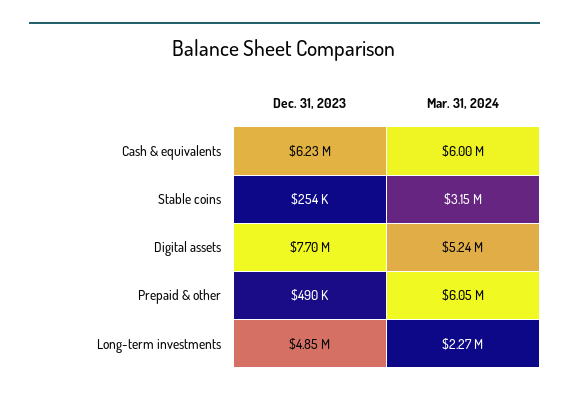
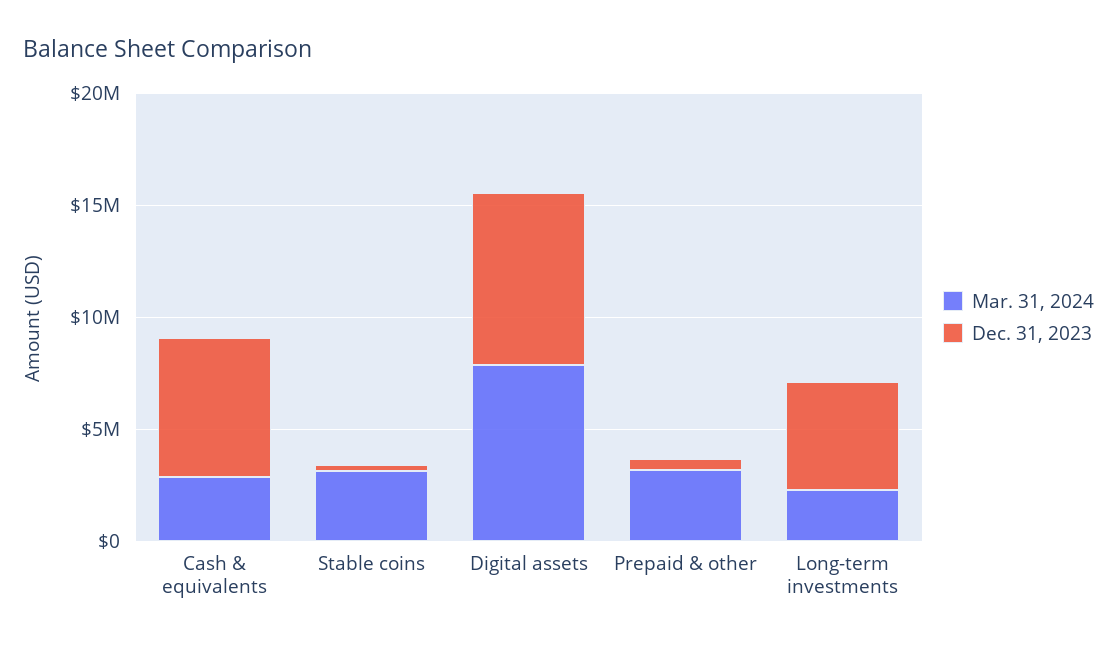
Mar. 31, 2024, Cash & equivalents: 6000000 -> 3000000
Mar. 31, 2024, Digital assets: 5240000 -> 8000000
Mar. 31, 2024, Prepaid & other: 6050000 -> 3000000

